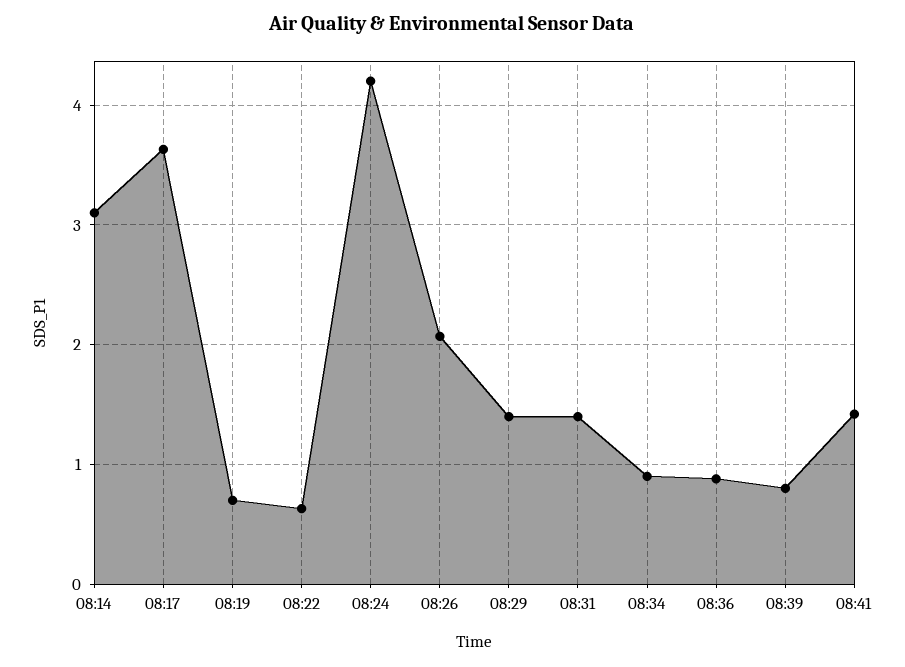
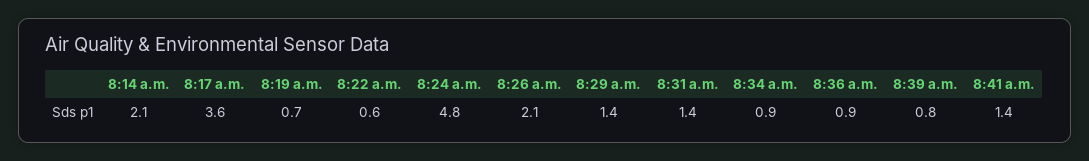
08:14: 3.1 -> 2.1
08:24: 4.2 -> 4.8

